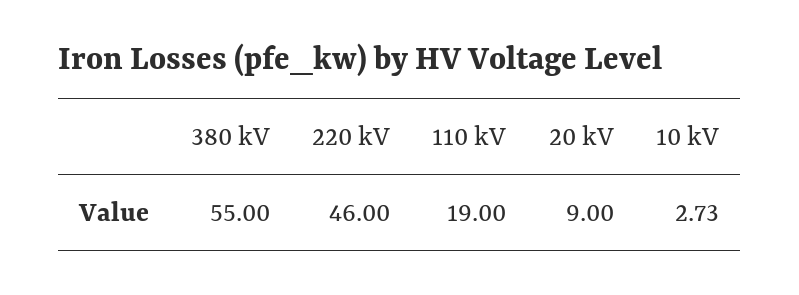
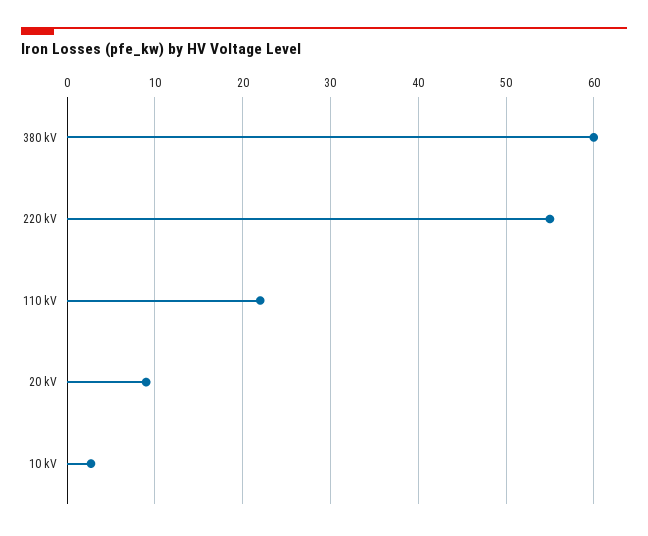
380 kV: 55 -> 60
220 kV: 46 -> 55
110 kV: 19 -> 22

